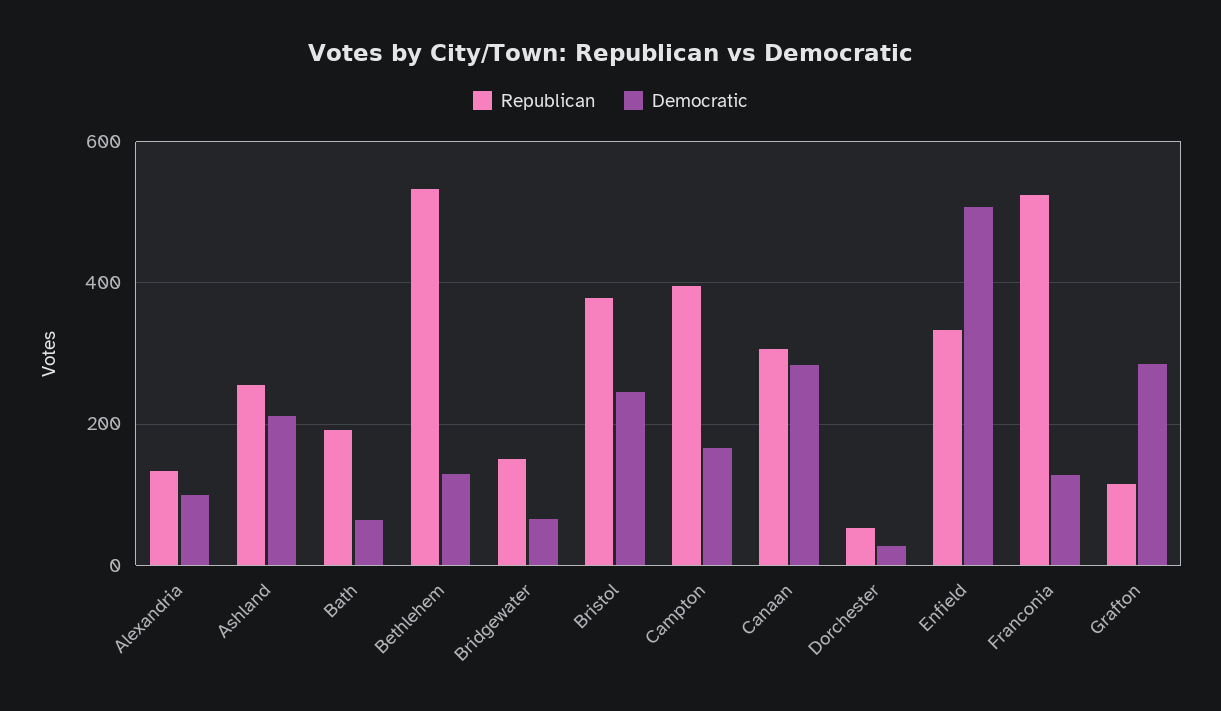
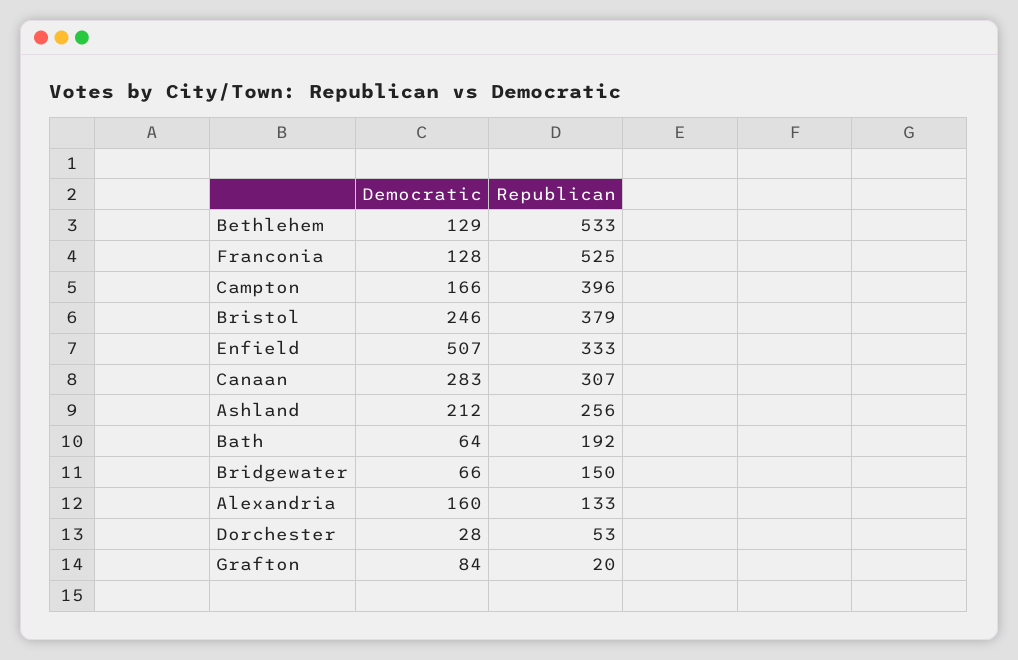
Democratic, Alexandria: 100 -> 160
Republican, Grafton: 120 -> 20
Democratic, Grafton: 280 -> 84

